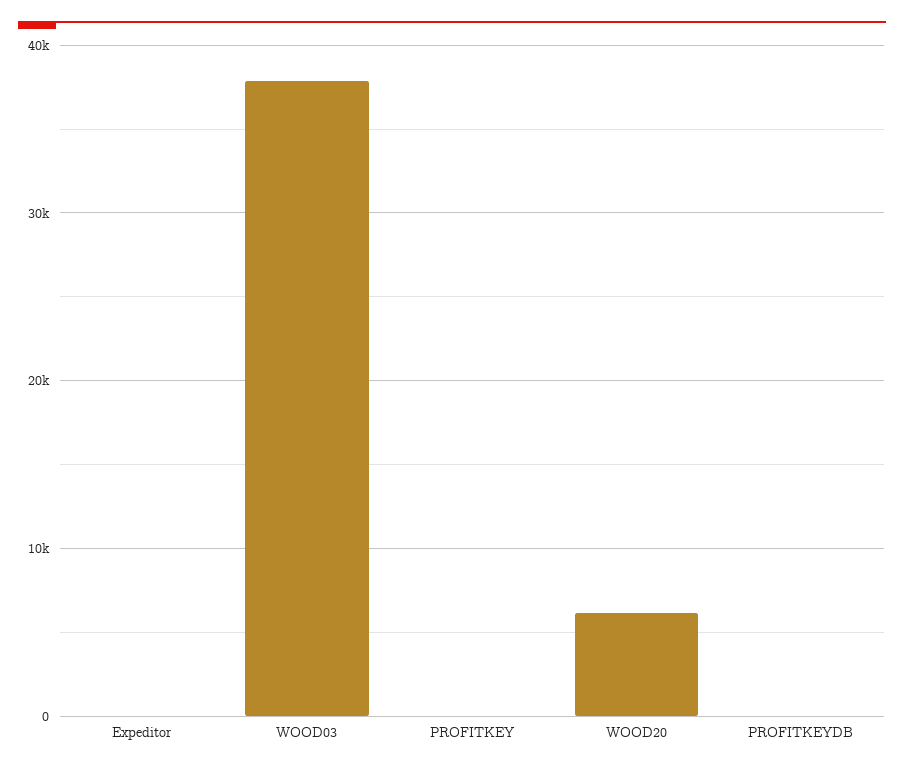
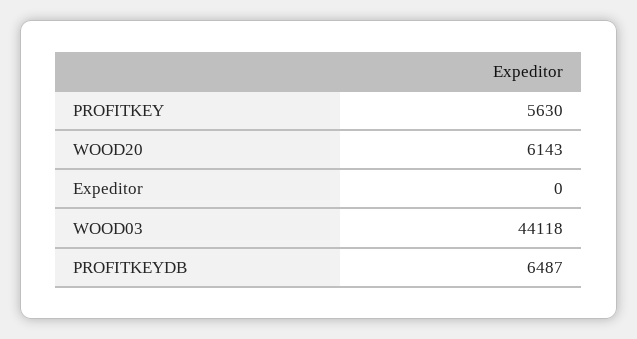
WOOD03: 38000 -> 44118
PROFITKEY: 0 -> 5630
PROFITKEYDB: 0 -> 6487

